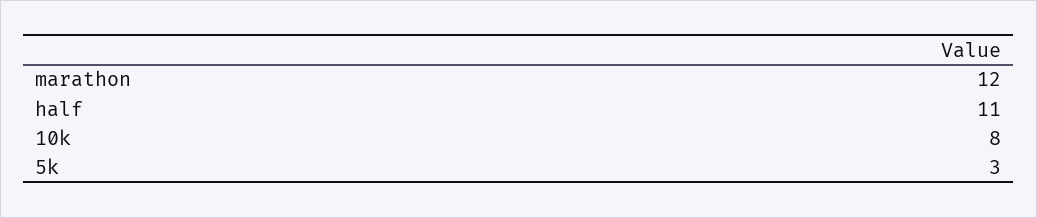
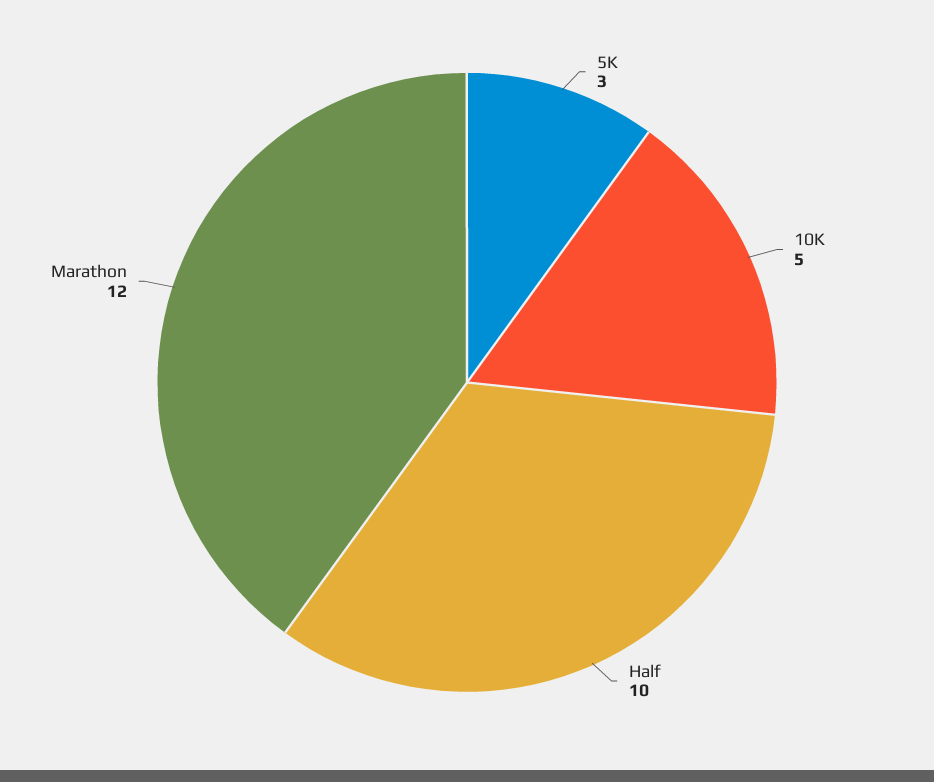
half: 11 -> 10
10k: 8 -> 5

